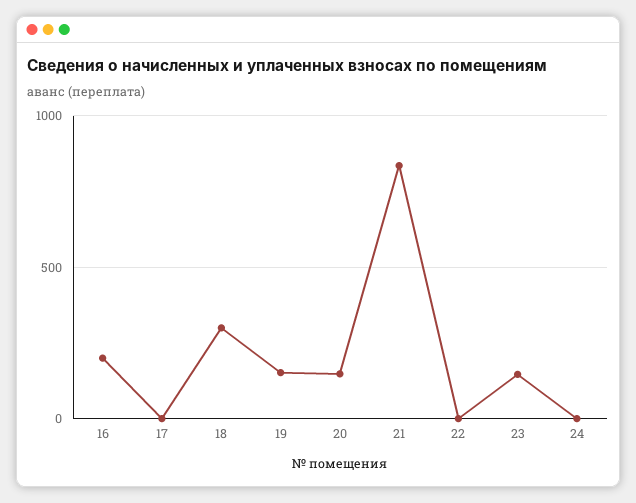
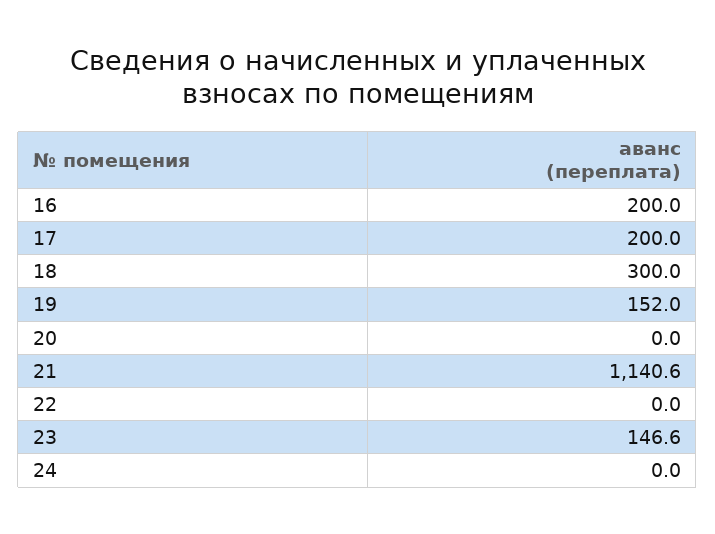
17: 0 -> 200
20: 150 -> 0
21: 850 -> 1140.6

